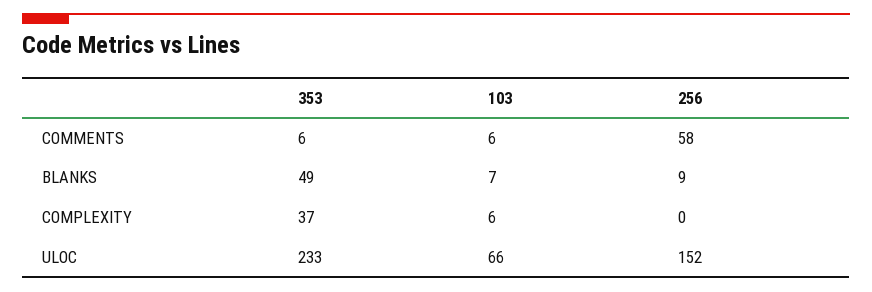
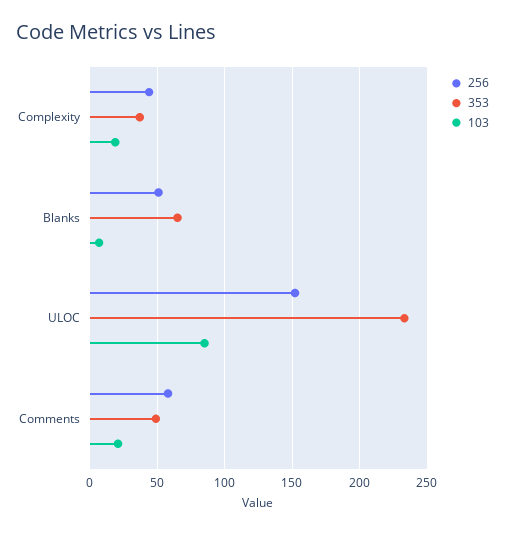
353, COMMENTS: 6 -> 50
103, COMMENTS: 6 -> 20
353, BLANKS: 49 -> 65
256, BLANKS: 9 -> 50
103, COMPLEXITY: 6 -> 20
256, COMPLEXITY: 0 -> 45
103, ULOC: 66 -> 85

